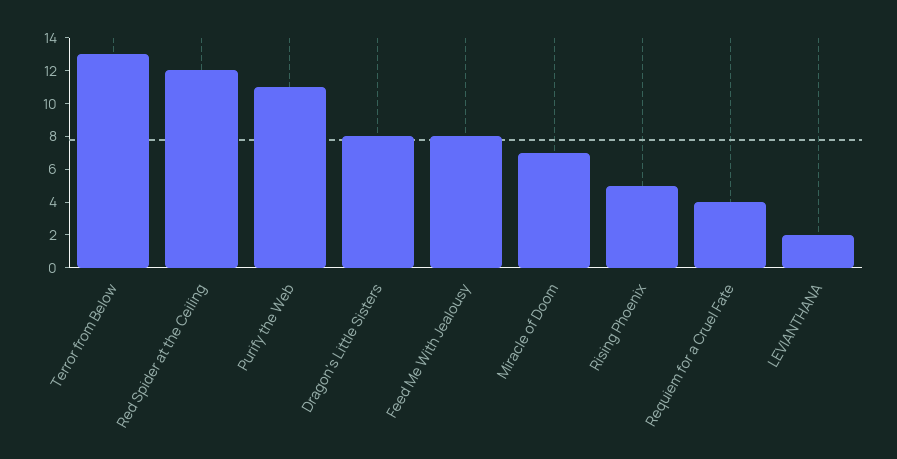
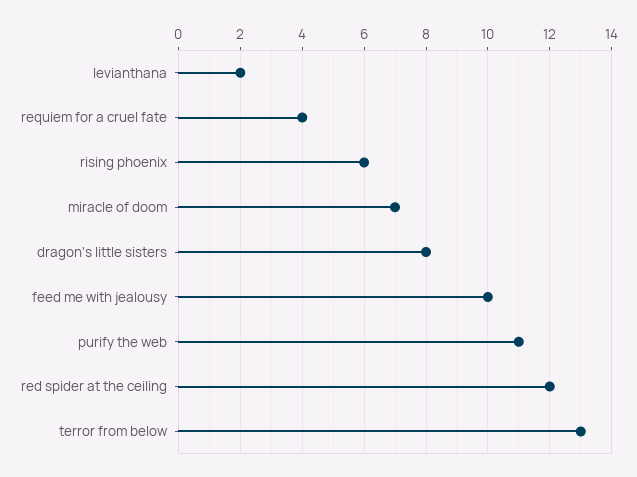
Feed Me With Jealousy: 8 -> 10
Rising Phoenix: 5 -> 6

